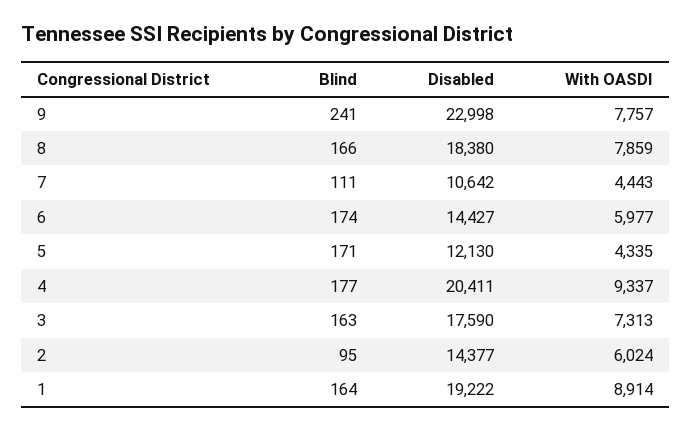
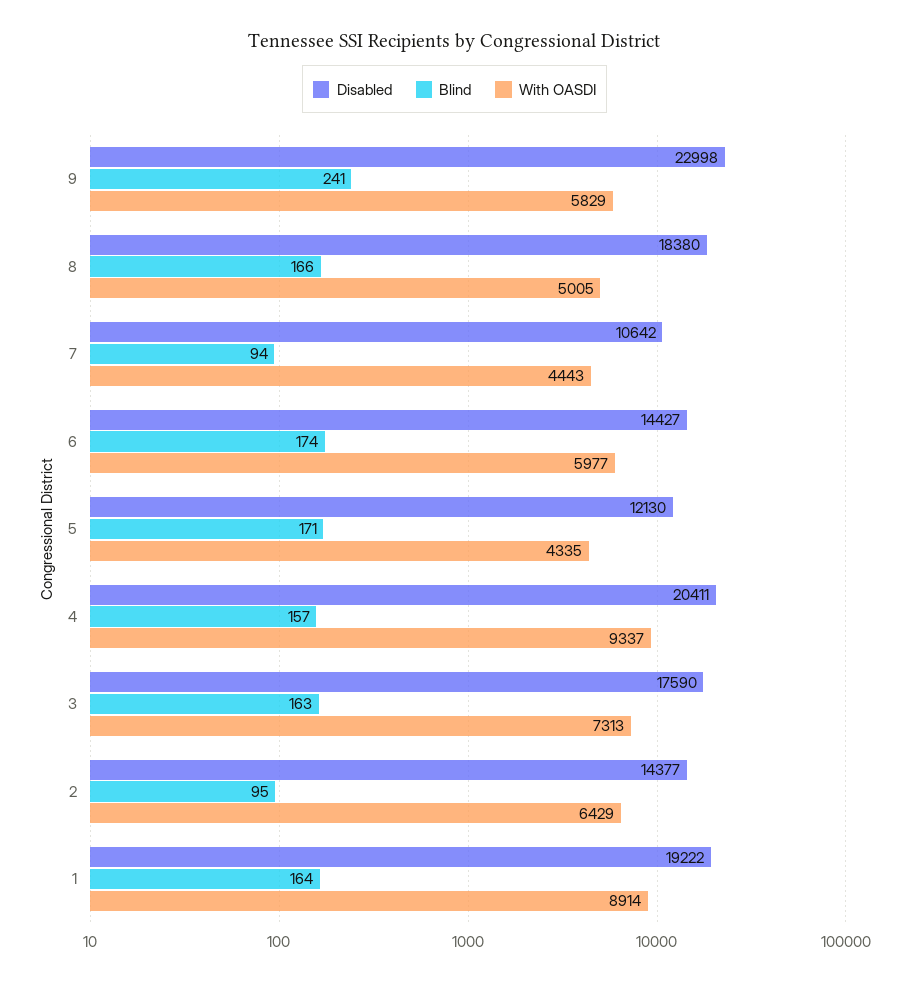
With OASDI, 9: 7757 -> 5829
With OASDI, 8: 7859 -> 5005
Blind, 7: 111 -> 94
Blind, 4: 177 -> 157
With OASDI, 2: 6024 -> 6429

